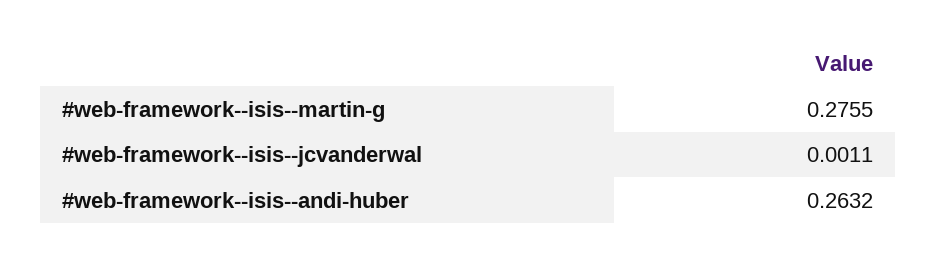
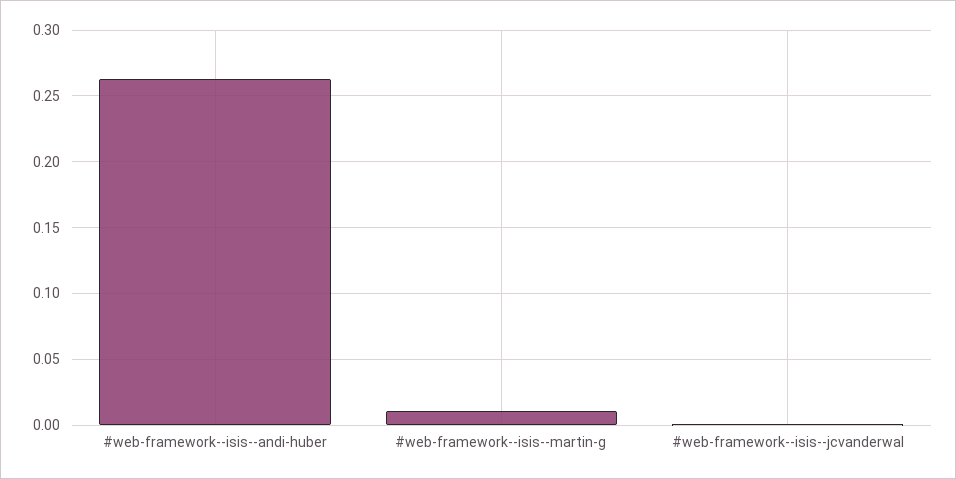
#web-framework--isis--martin-g: 0.2755 -> 0.01

